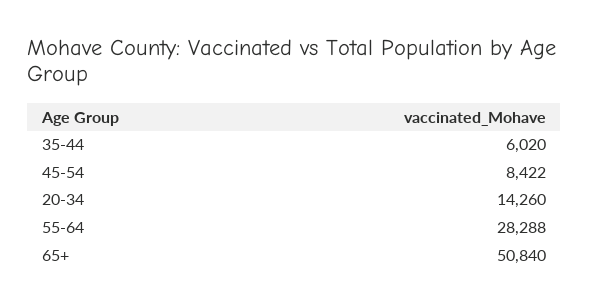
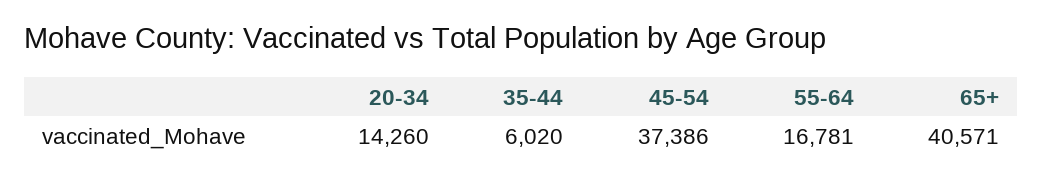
45-54: 8422 -> 37386
55-64: 28288 -> 16781
65+: 50840 -> 40571

